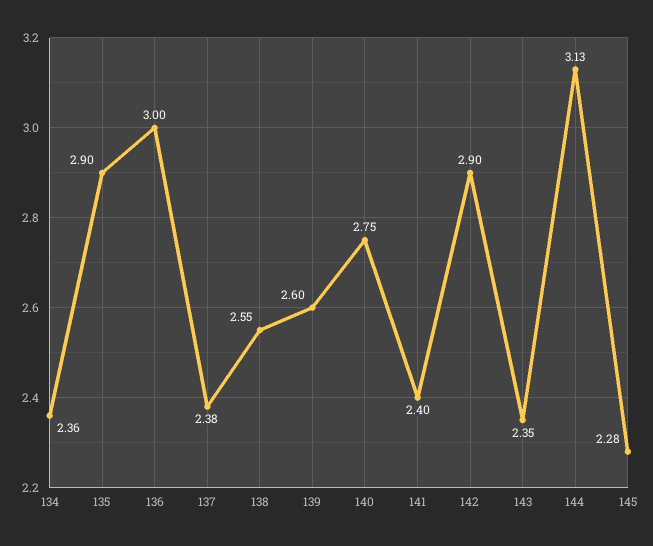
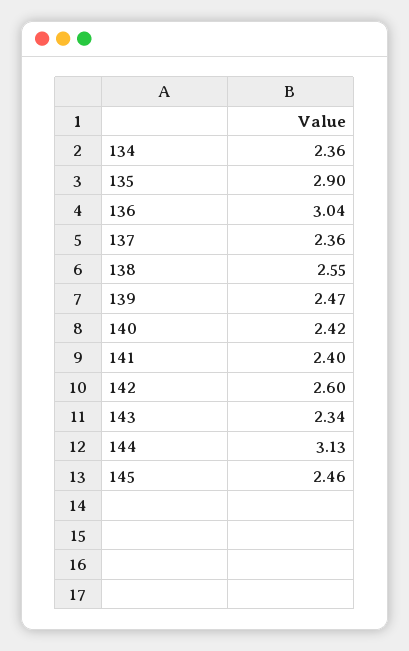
136: 3 -> 3.04
137: 2.38 -> 2.36
139: 2.6 -> 2.47
140: 2.75 -> 2.42
142: 2.9 -> 2.6
143: 2.35 -> 2.34
145: 2.28 -> 2.46

